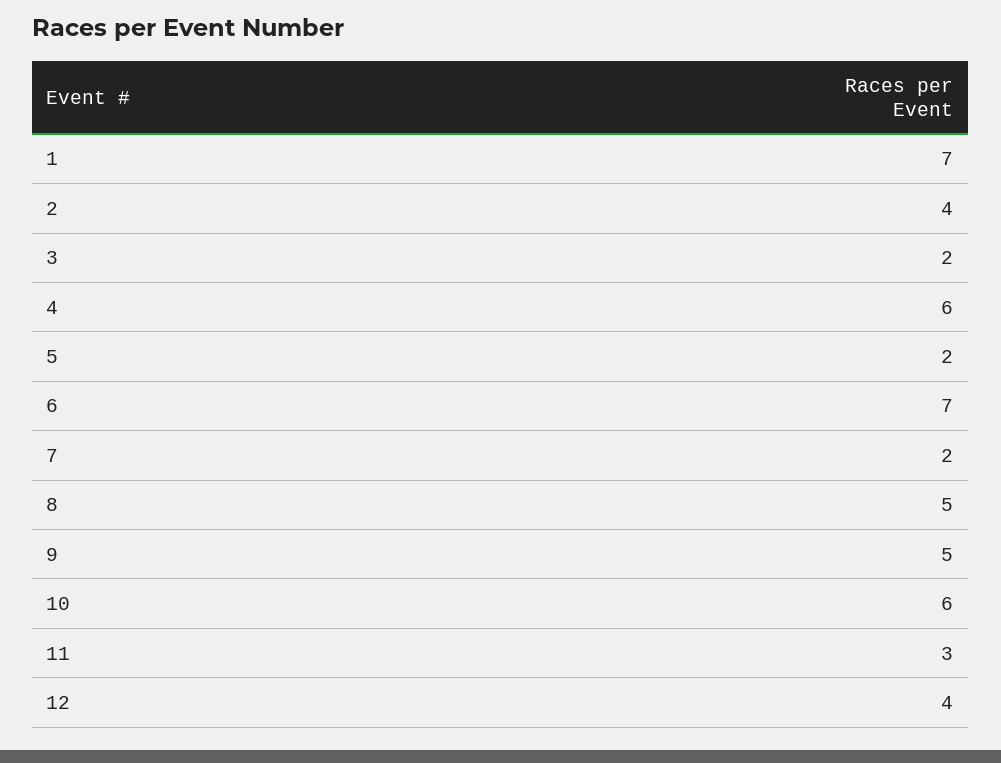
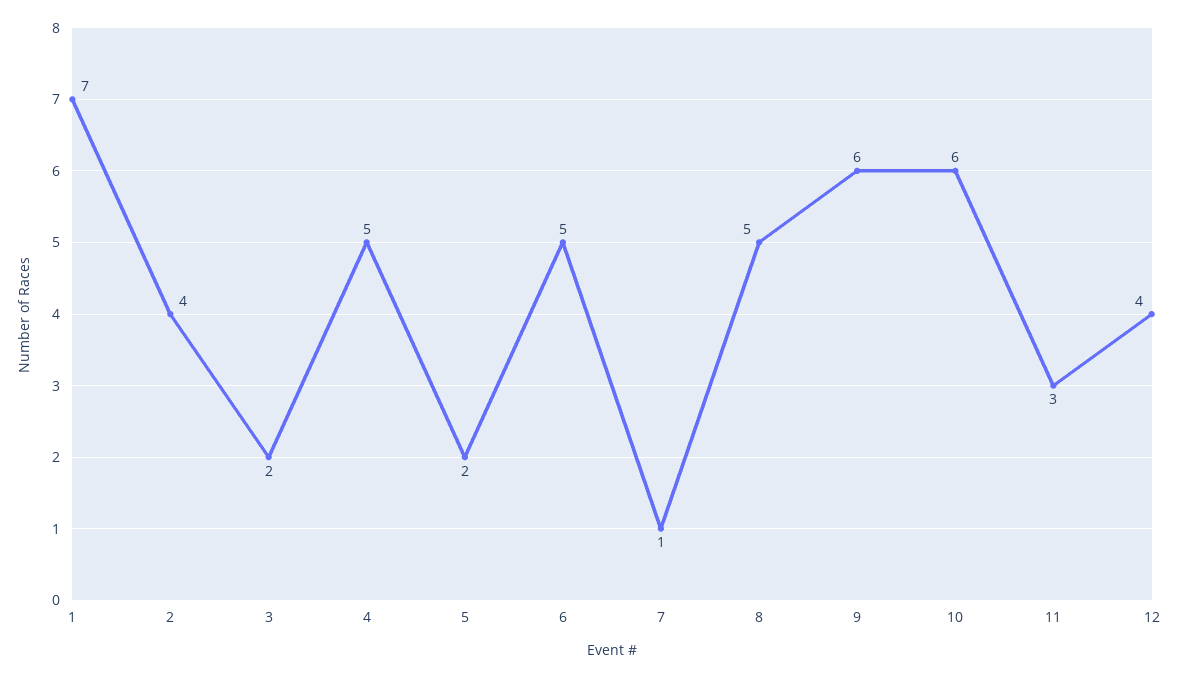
4: 6 -> 5
6: 7 -> 5
7: 2 -> 1
9: 5 -> 6

